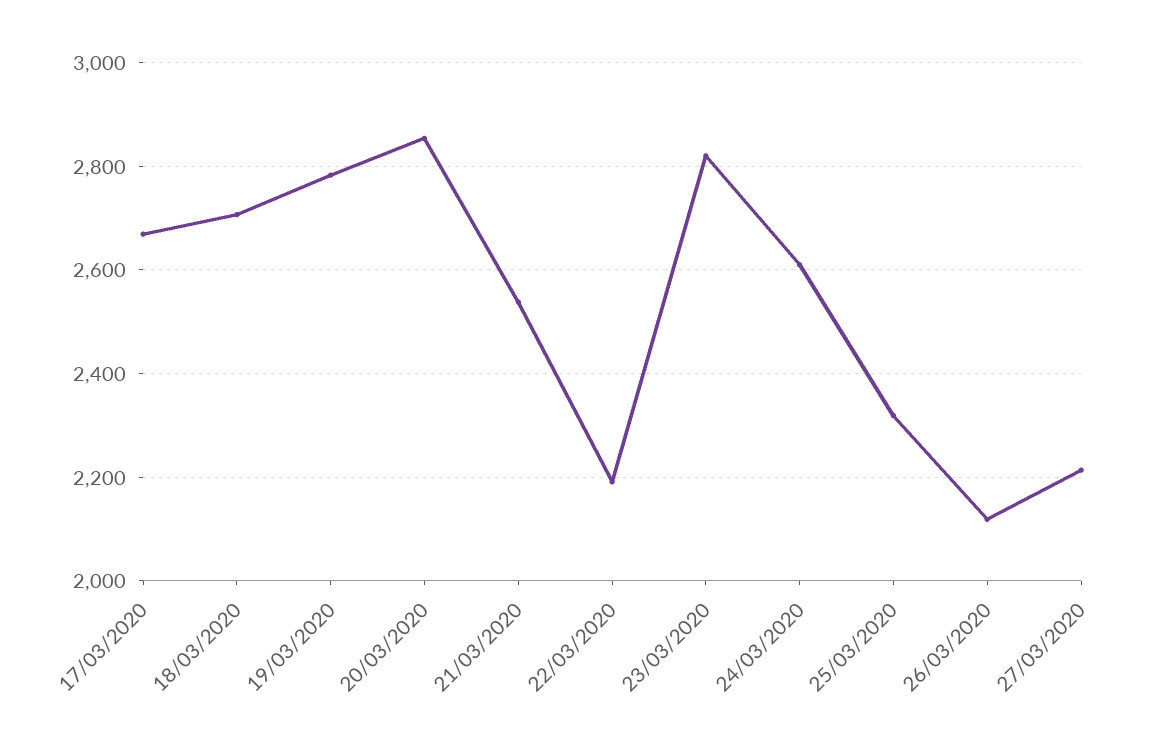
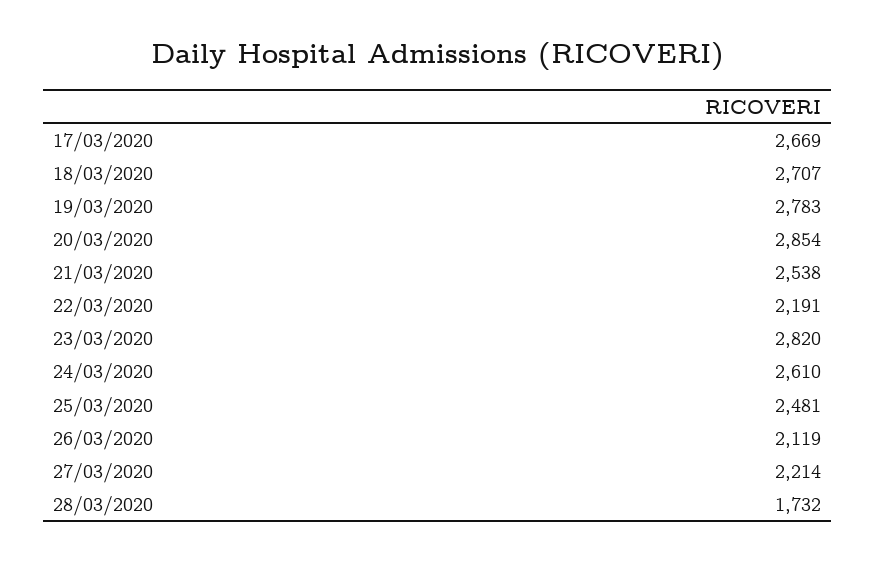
25/03/2020: 2320 -> 2481
28/03/2020: none -> 1732

